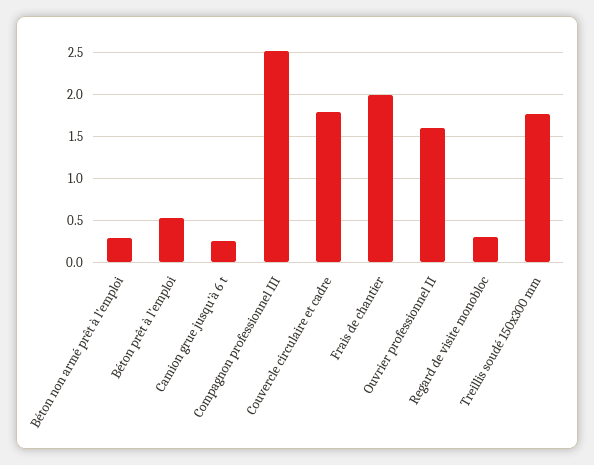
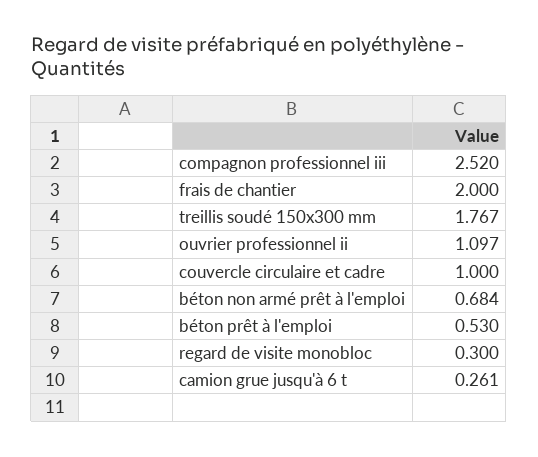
Béton non armé prêt à l'emploi: 0.3 -> 0.684
Couvercle circulaire et cadre: 1.8 -> 1
Ouvrier professionnel II: 1.6 -> 1.097

